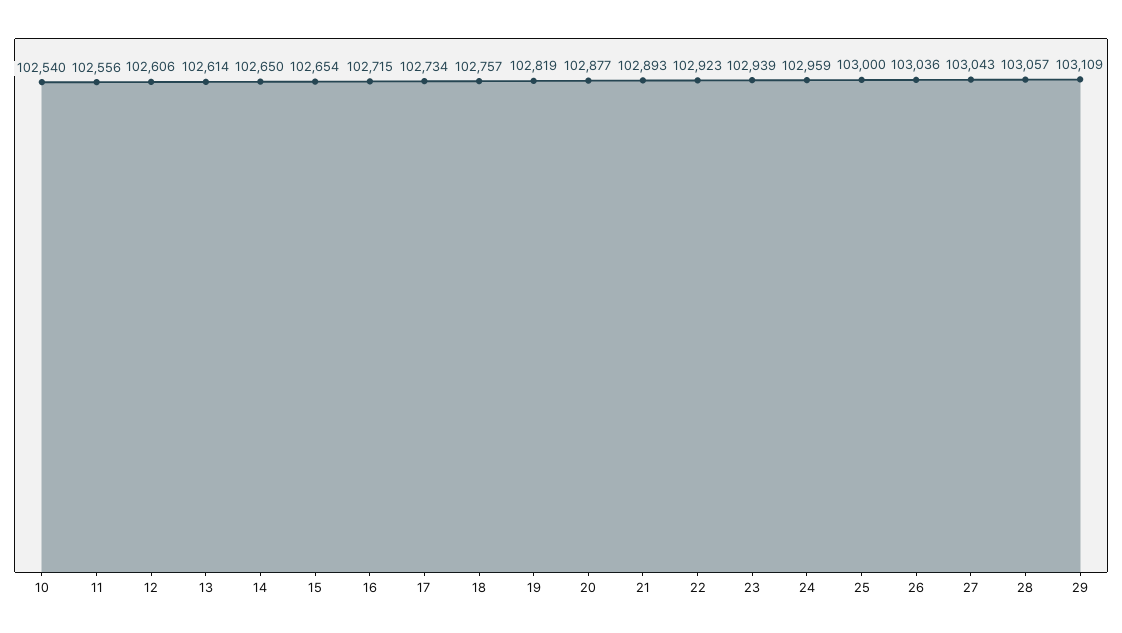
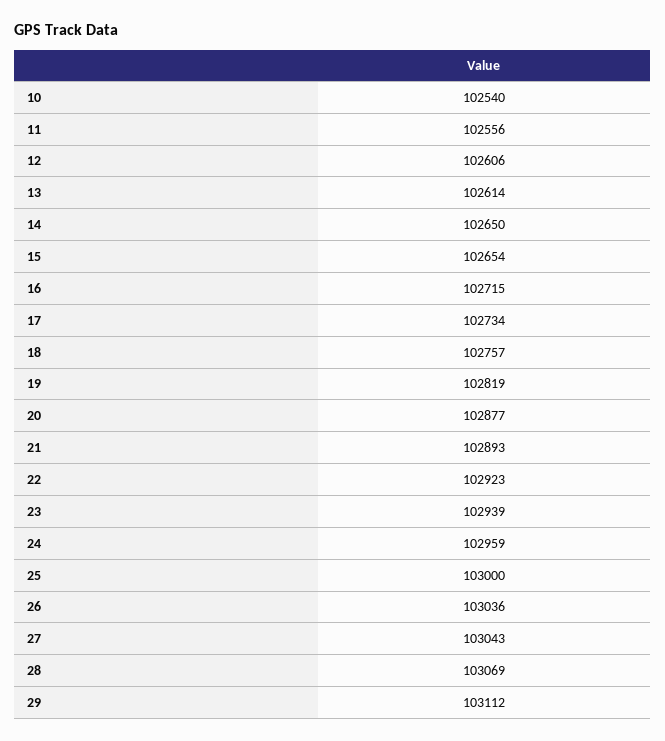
28: 103057 -> 103069
29: 103109 -> 103112

